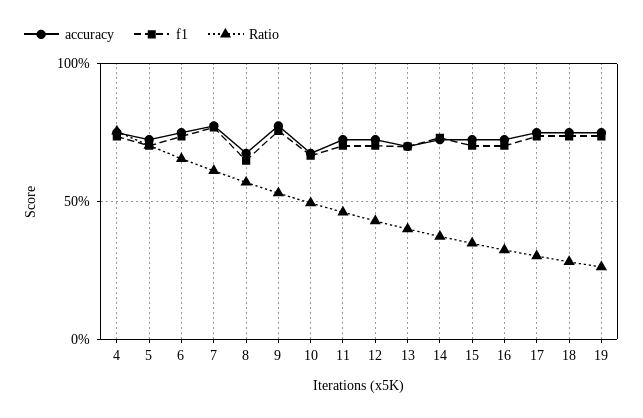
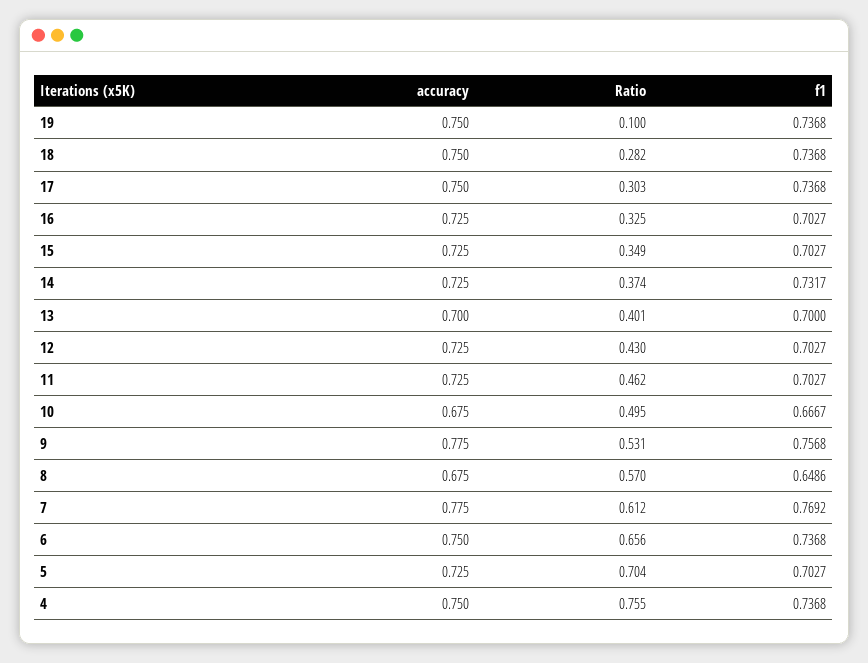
Ratio, 19: 0.25 -> 0.1

